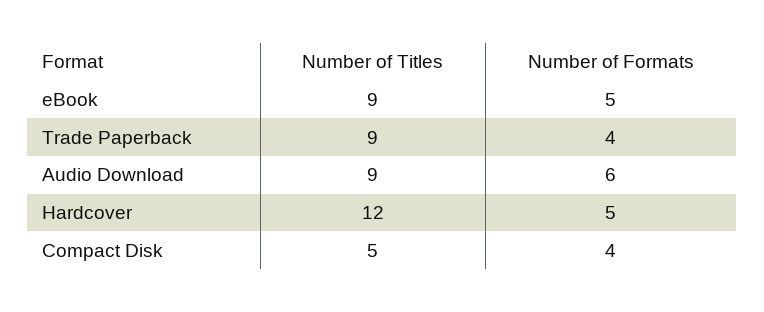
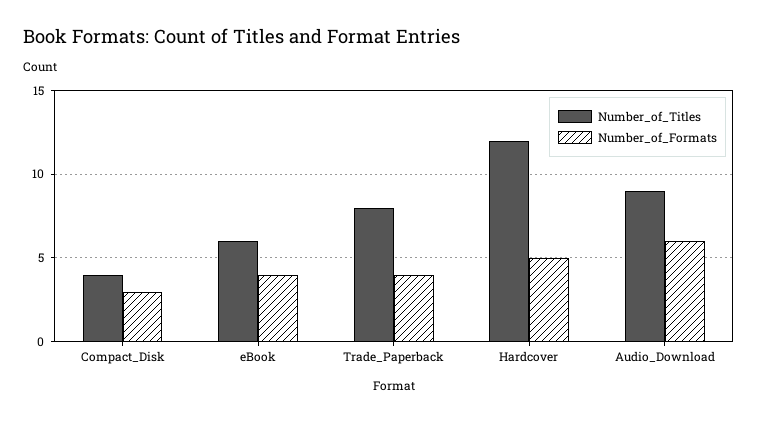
Number of Titles, eBook: 9 -> 6
Number of Formats, eBook: 5 -> 4
Number of Titles, Trade Paperback: 9 -> 8
Number of Titles, Compact Disk: 5 -> 4
Number of Formats, Compact Disk: 4 -> 3

